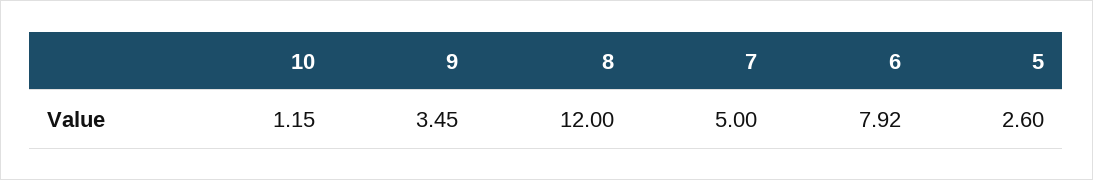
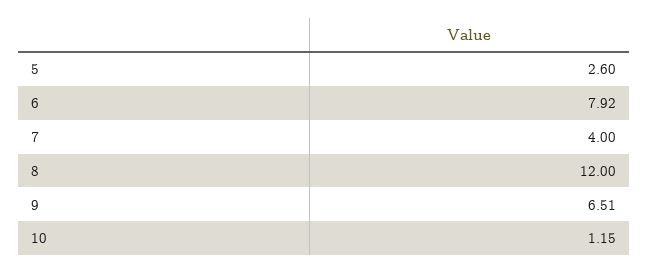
9: 3.45 -> 6.51
7: 5 -> 4

